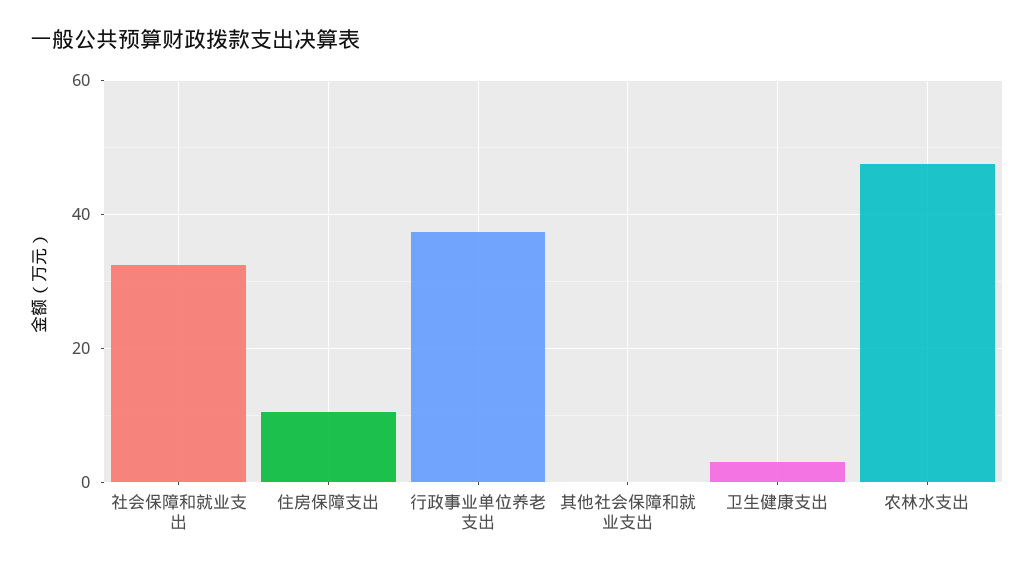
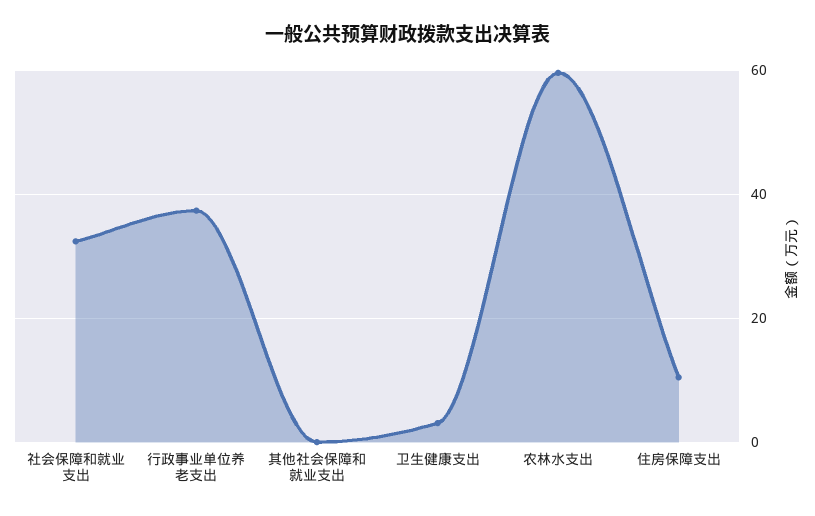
农林水支出: 48 -> 60

